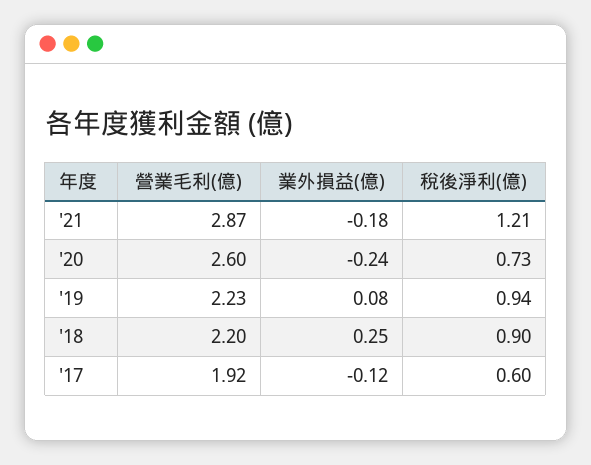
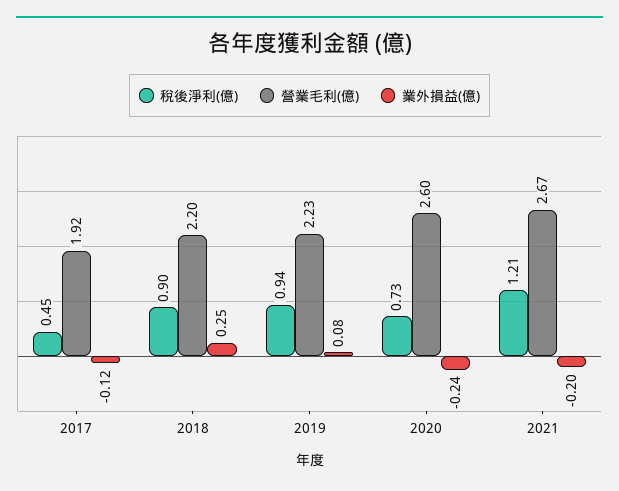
營業毛利(億), '21: 2.87 -> 2.67
業外損益(億), '21: -0.18 -> -0.2
稅後淨利(億), '17: 0.6 -> 0.45

